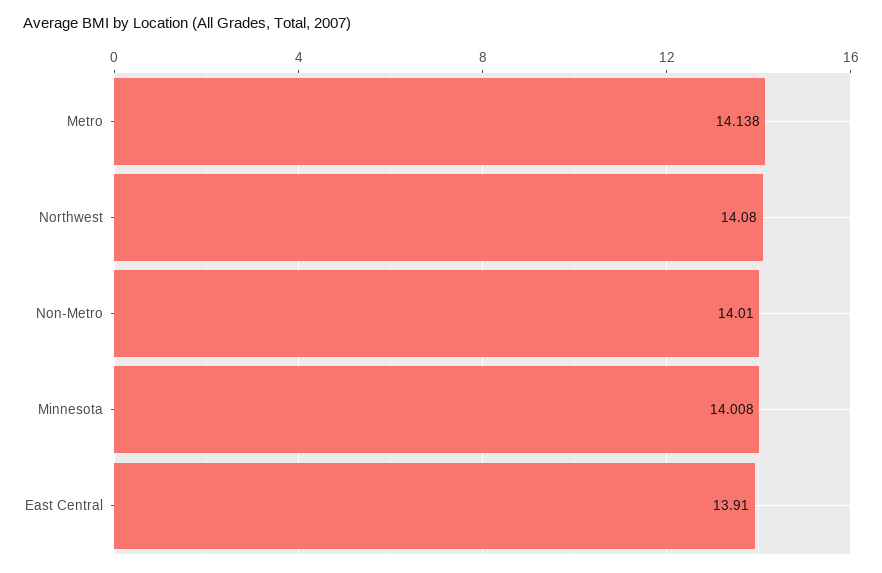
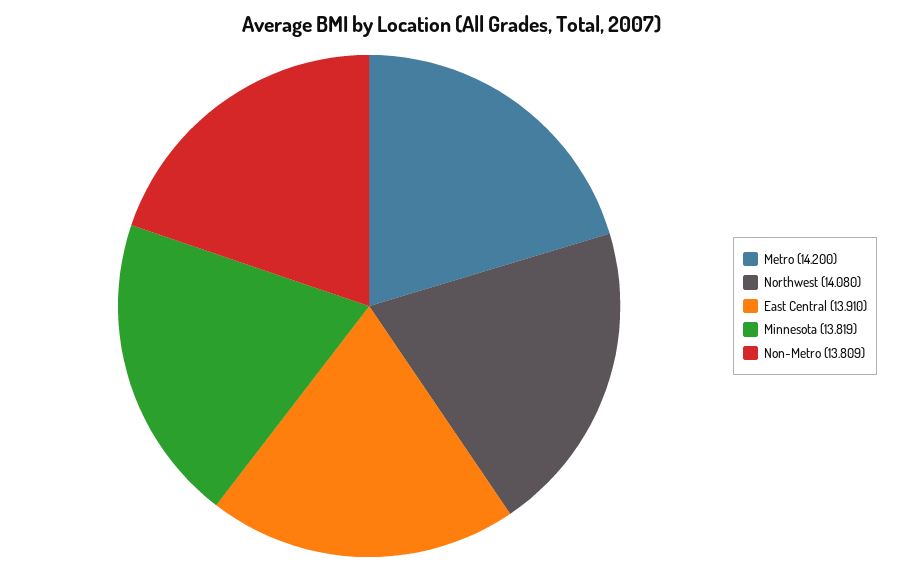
Metro: 14.138 -> 14.2
Non-Metro: 14.01 -> 13.809
Minnesota: 14.008 -> 13.819

